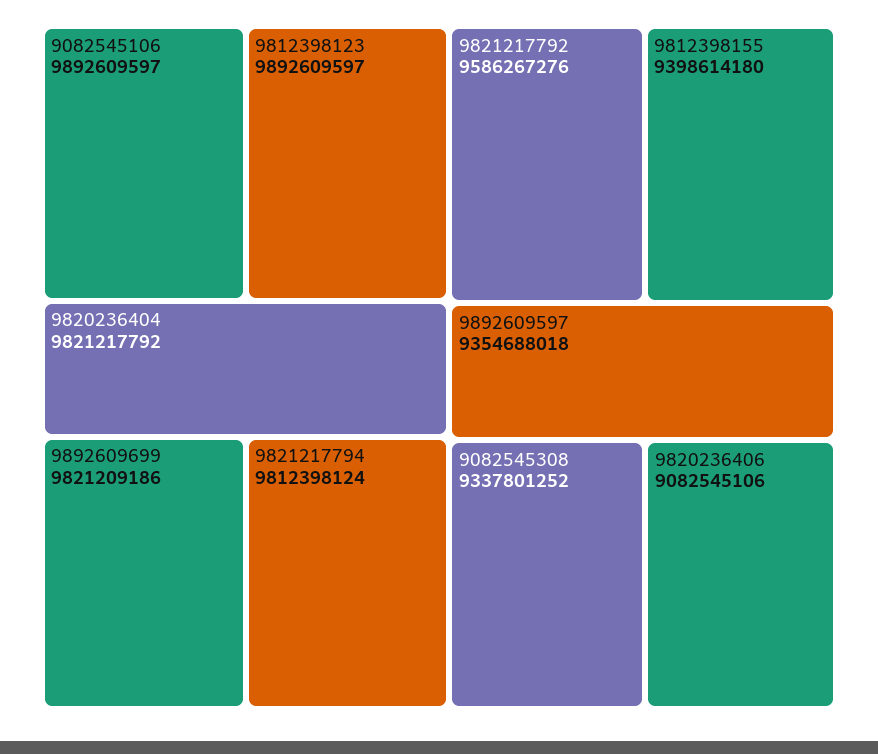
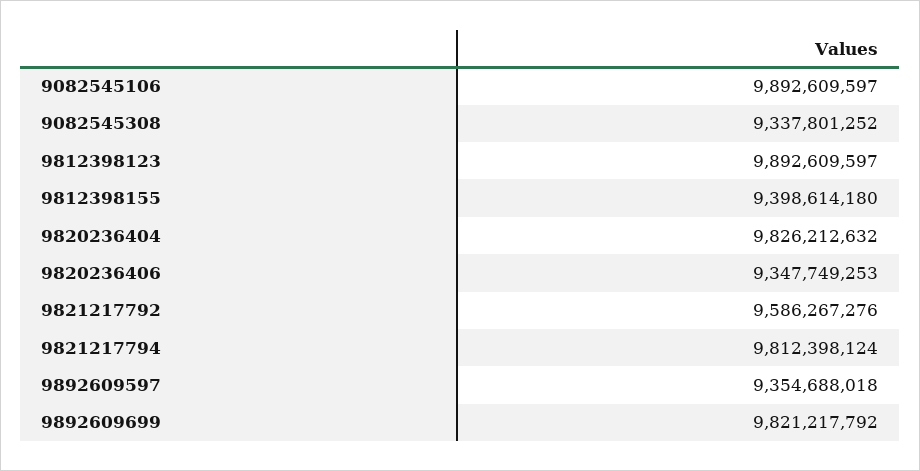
9820236404: 9821217792 -> 9826212632
9892609699: 9821209186 -> 9821217792
9820236406: 9082545106 -> 9347749253

